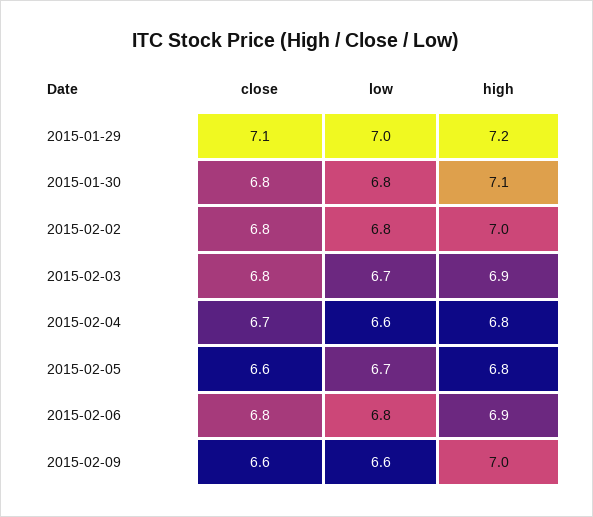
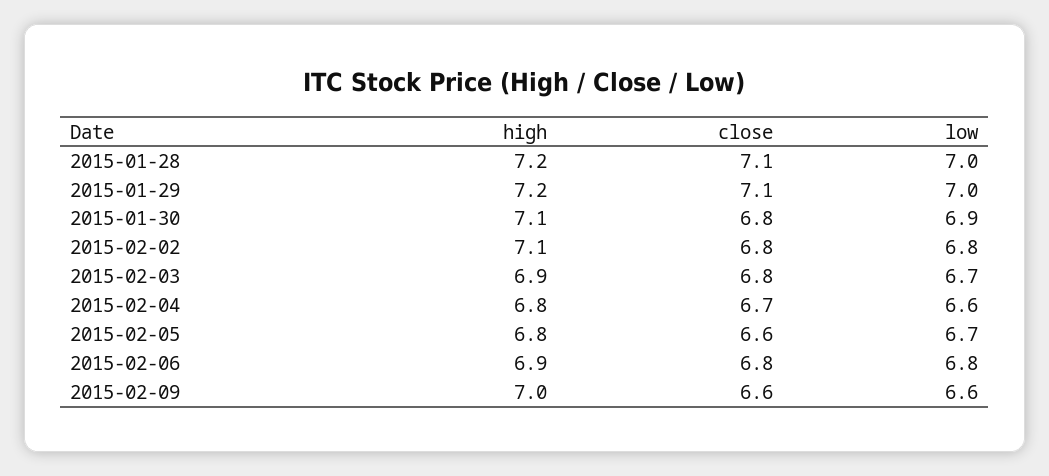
low, 2015-01-30: 6.8 -> 6.9
high, 2015-02-02: 7 -> 7.1
high, 2015-01-28: none -> 7.2
close, 2015-01-28: none -> 7.1
low, 2015-01-28: none -> 7

